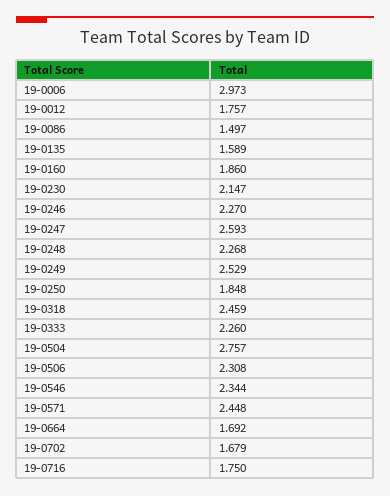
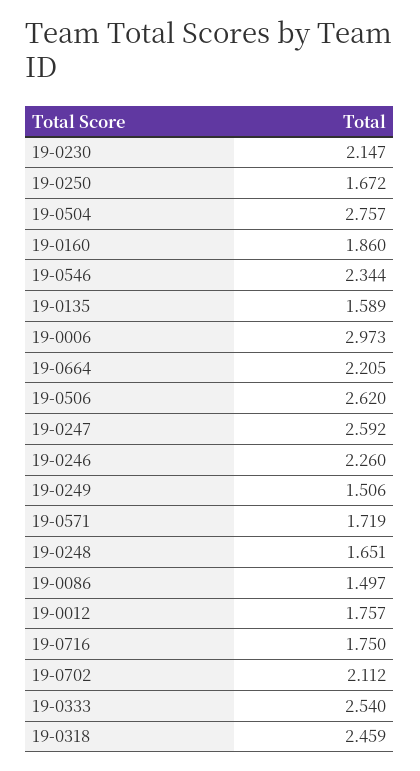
19-0246: 2.27 -> 2.26
19-0247: 2.593 -> 2.592
19-0248: 2.268 -> 1.651
19-0249: 2.529 -> 1.506
19-0250: 1.848 -> 1.672
19-0333: 2.26 -> 2.54
19-0506: 2.308 -> 2.62
19-0571: 2.448 -> 1.719
19-0664: 1.692 -> 2.205
19-0702: 1.679 -> 2.112

